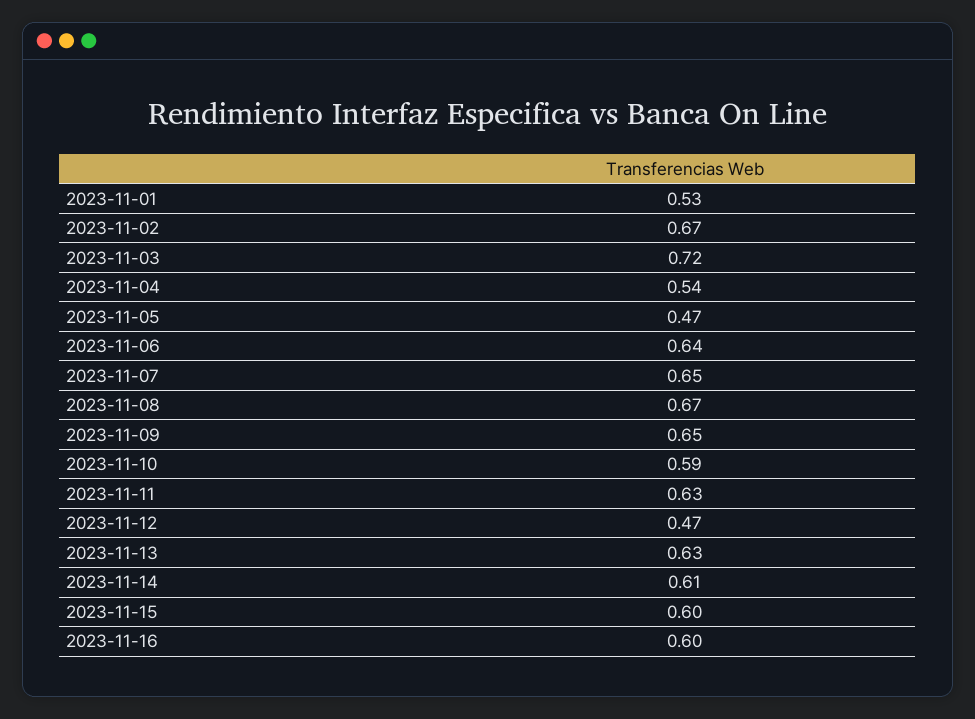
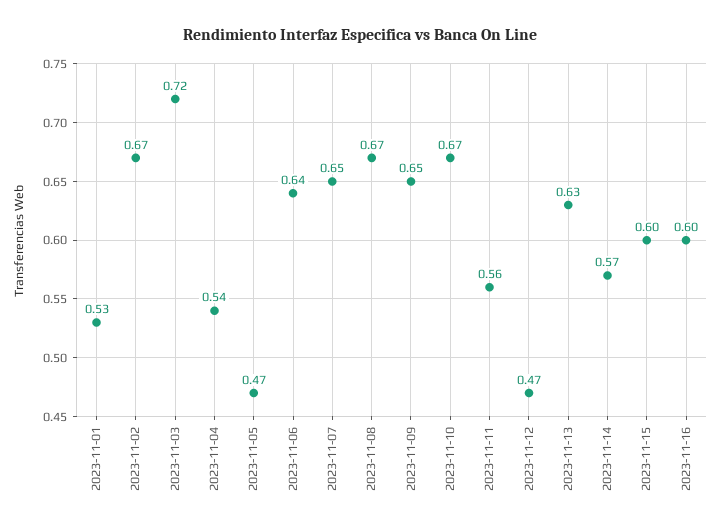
2023-11-10: 0.59 -> 0.67
2023-11-11: 0.63 -> 0.56
2023-11-14: 0.61 -> 0.57

